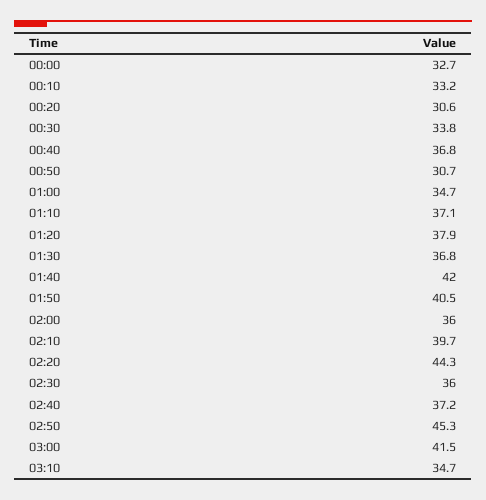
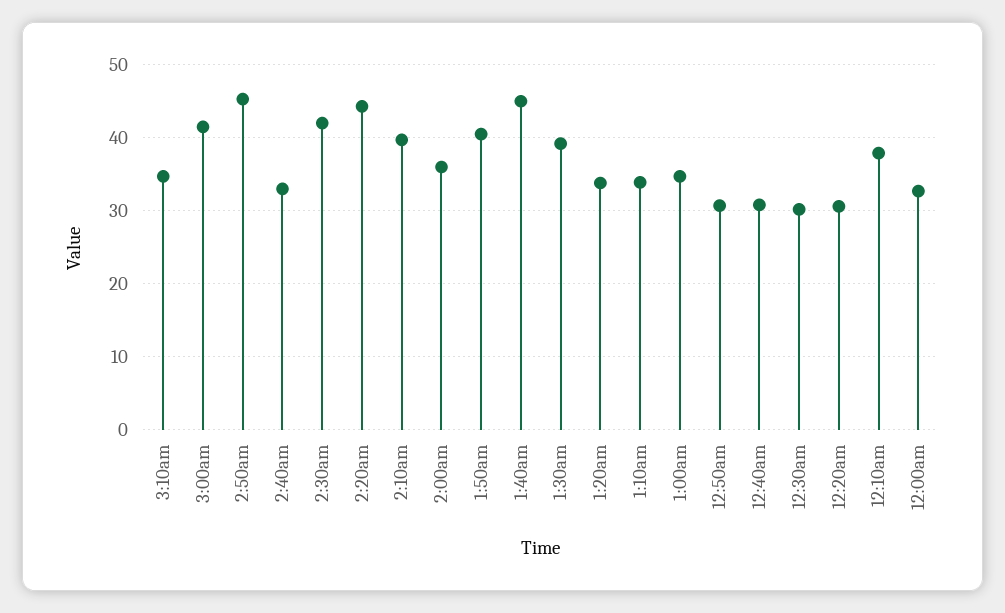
00:10: 33.2 -> 38
00:30: 33.8 -> 30
00:40: 36.8 -> 31
01:10: 37.1 -> 34
01:20: 37.9 -> 34
01:30: 36.8 -> 39
01:40: 42 -> 45
02:30: 36 -> 42
02:40: 37.2 -> 33

